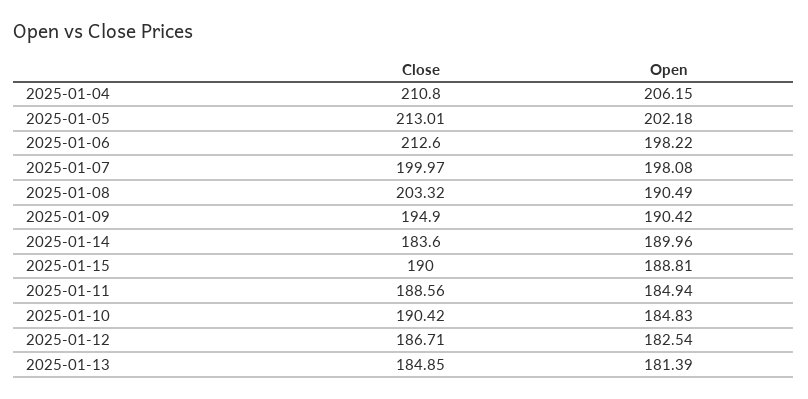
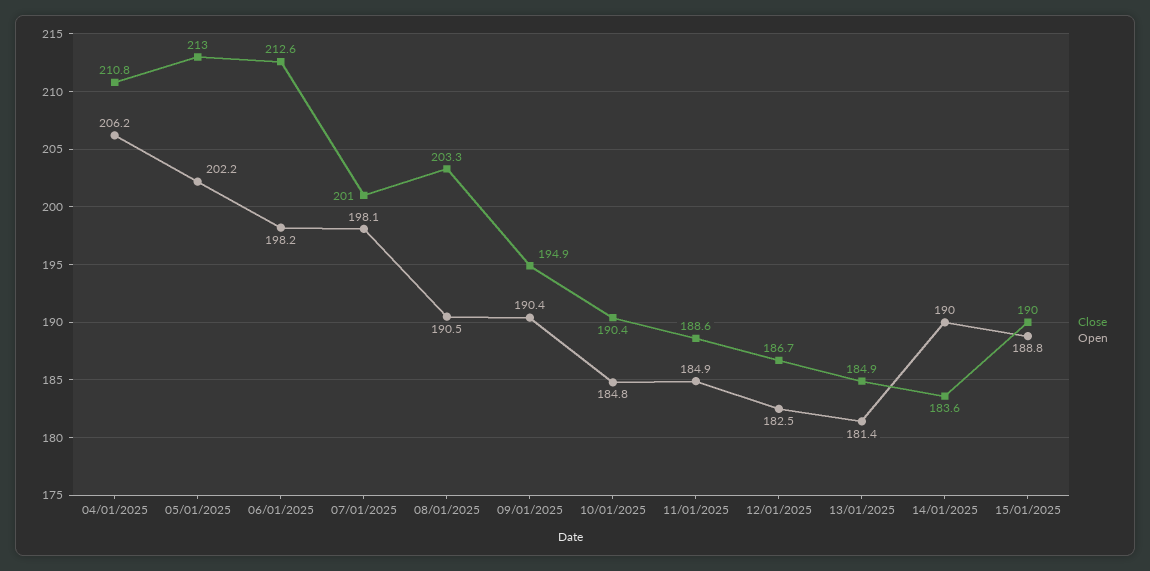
Close, 2025-01-07: 199.97 -> 201

